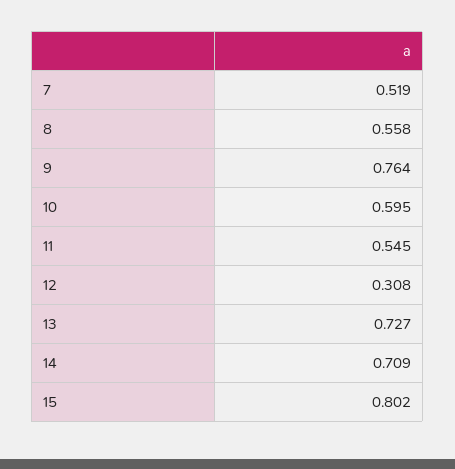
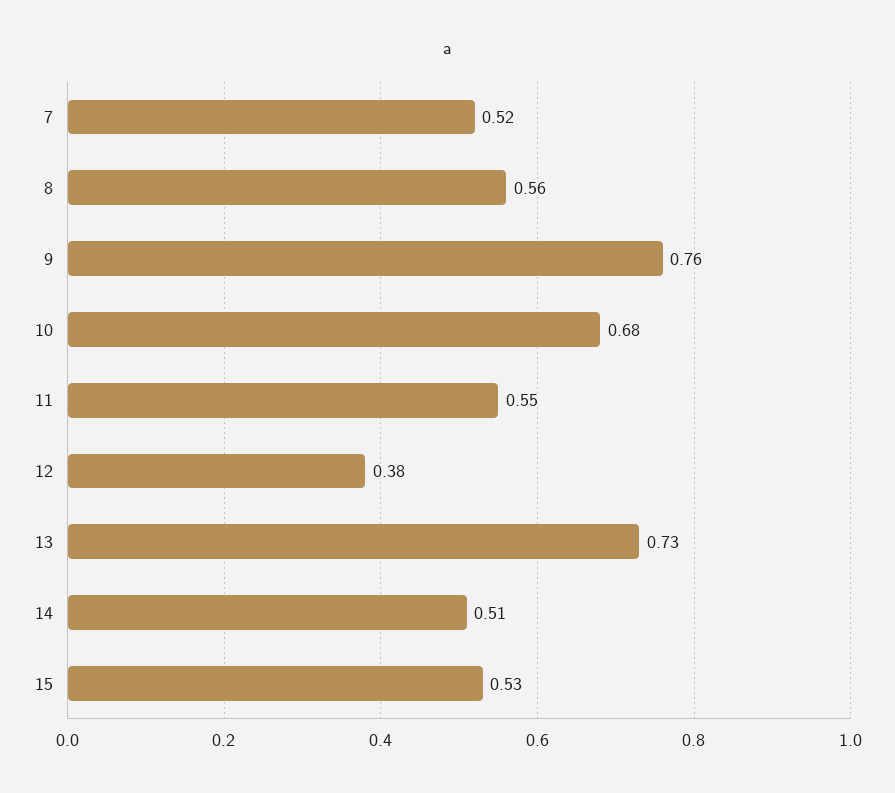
10: 0.595 -> 0.68
12: 0.308 -> 0.38
14: 0.709 -> 0.51
15: 0.802 -> 0.53

